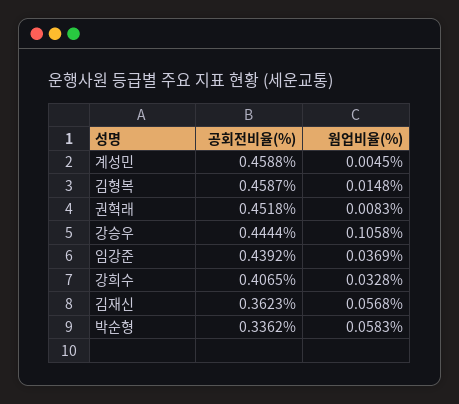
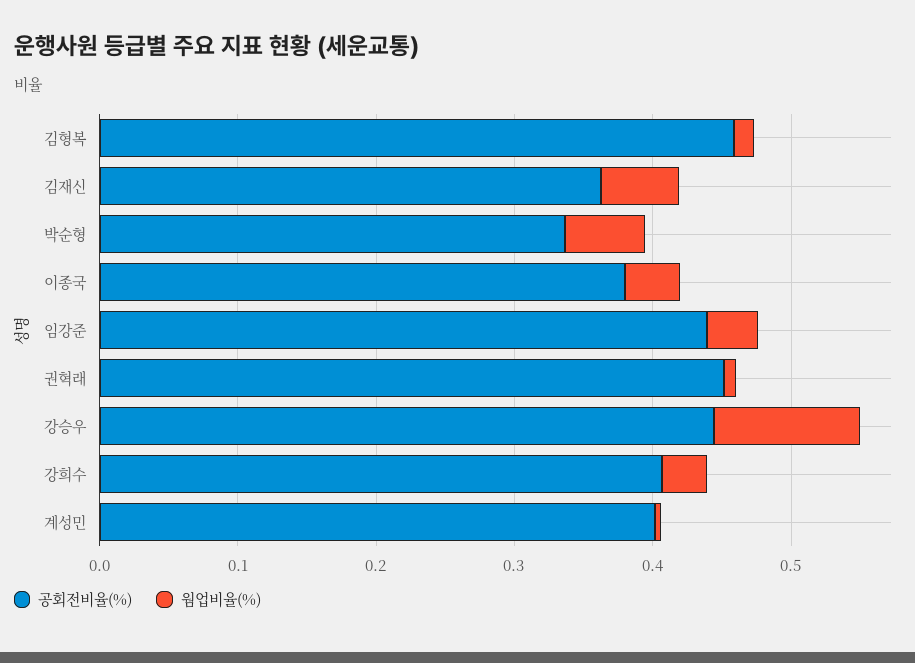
공회전비율(%), 계성민: 0.4588 -> 0.4
공회전비율(%), 이종국: none -> 0.38
웜업비율(%), 이종국: none -> 0.04

